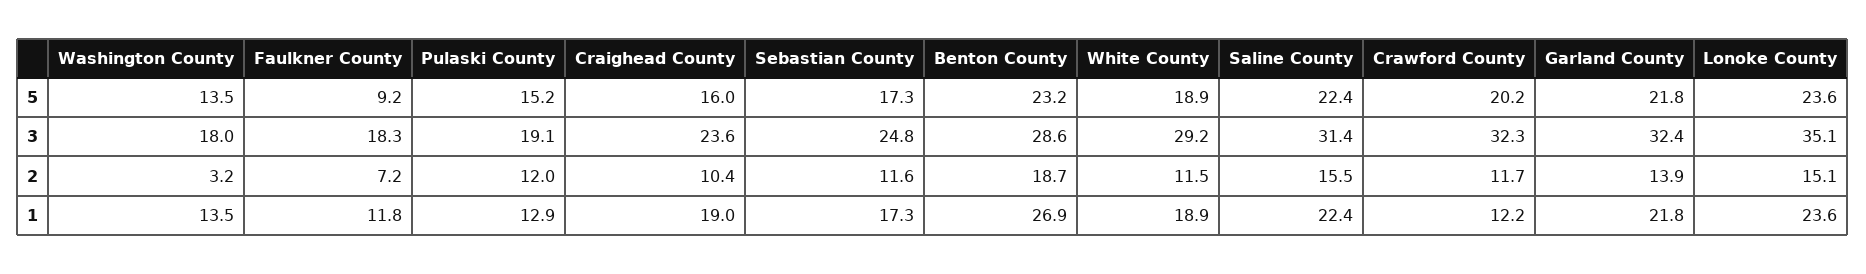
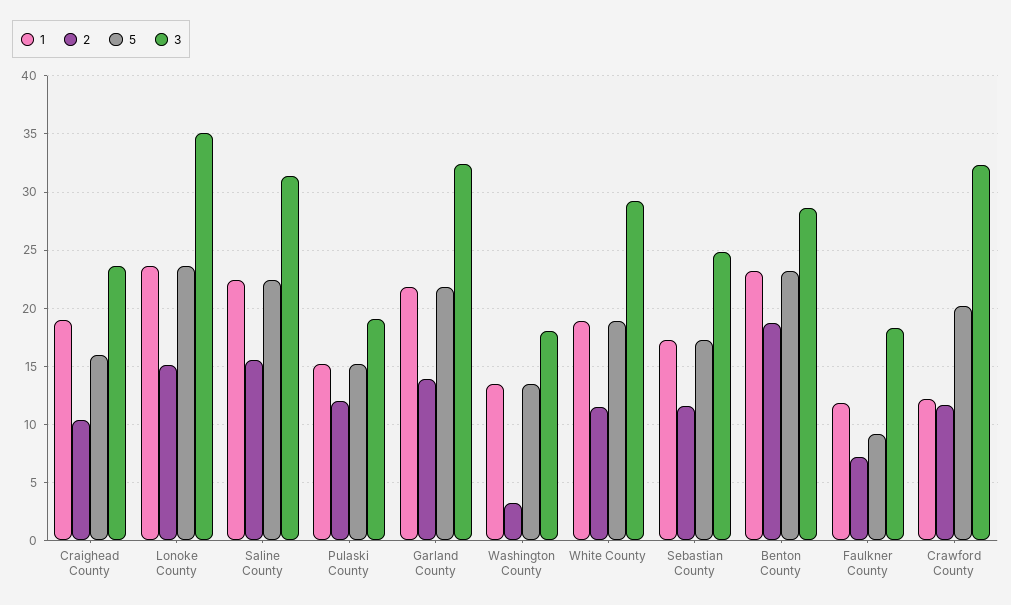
1, Pulaski County: 12.9 -> 15
1, Benton County: 26.9 -> 23

